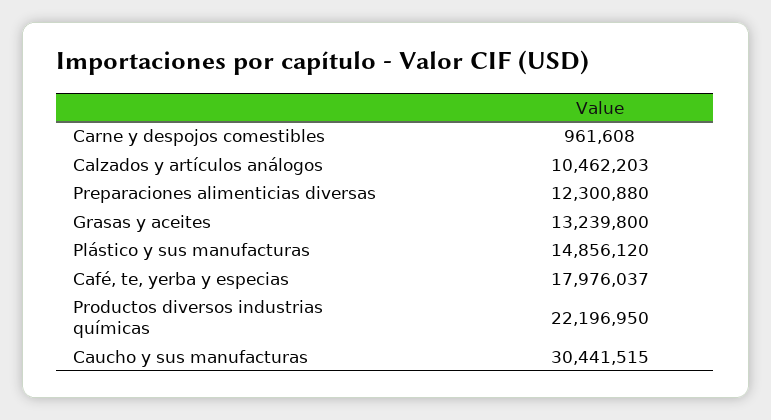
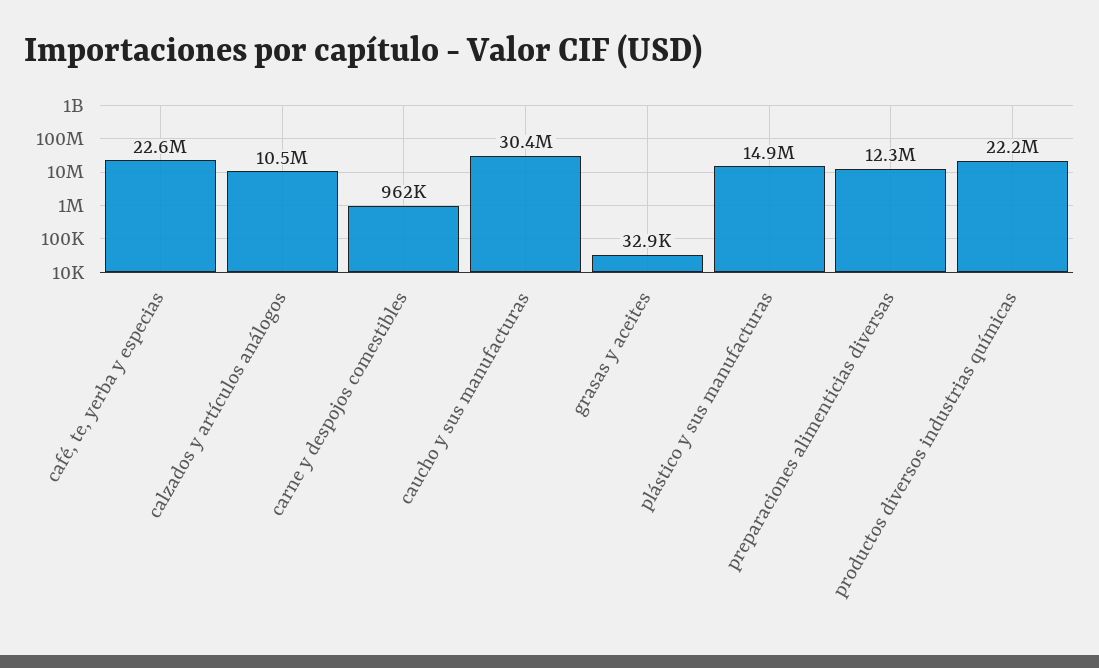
Grasas y aceites: 13239800 -> 32900
Café, te, yerba y especias: 17976037 -> 22600000

